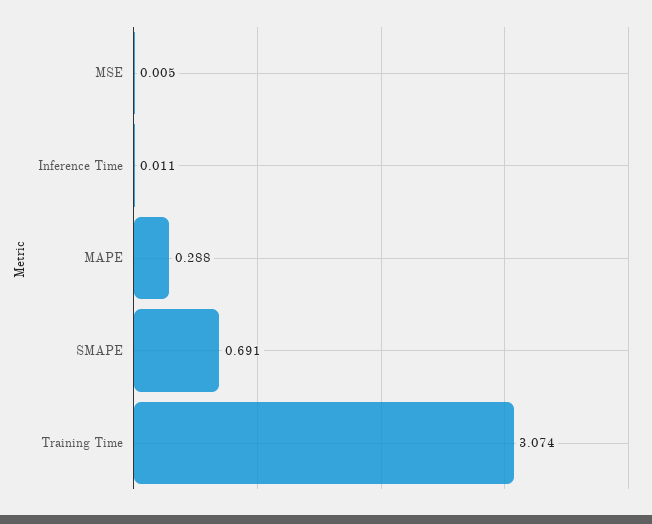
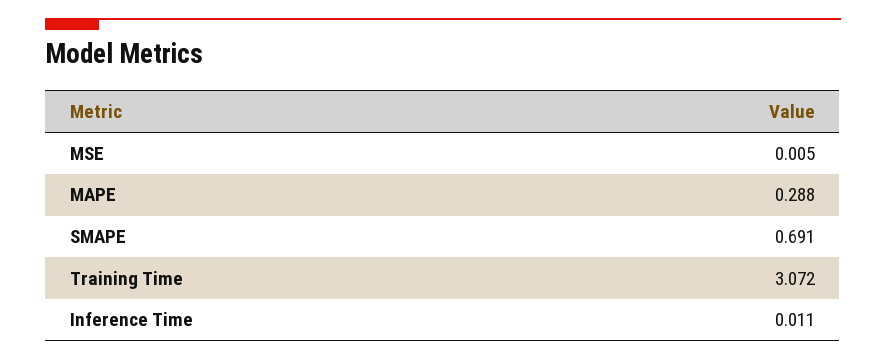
Training Time: 3.074 -> 3.072

